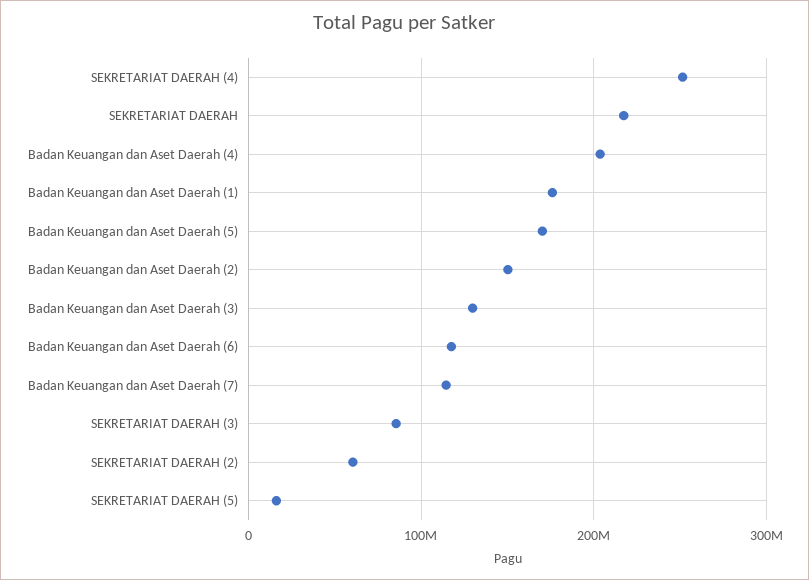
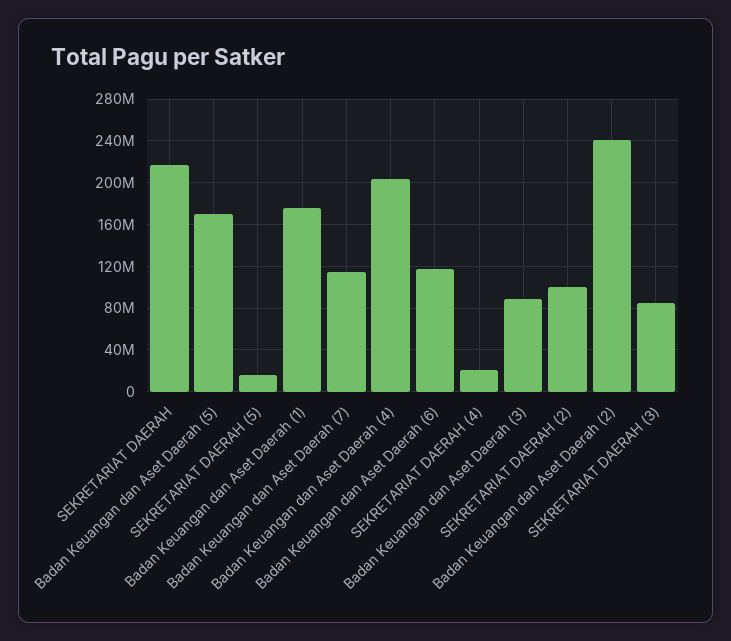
SEKRETARIAT DAERAH (4): 250000000 -> 20000000
Badan Keuangan dan Aset Daerah (2): 150000000 -> 240000000
Badan Keuangan dan Aset Daerah (3): 130000000 -> 90000000
SEKRETARIAT DAERAH (2): 60000000 -> 100000000

